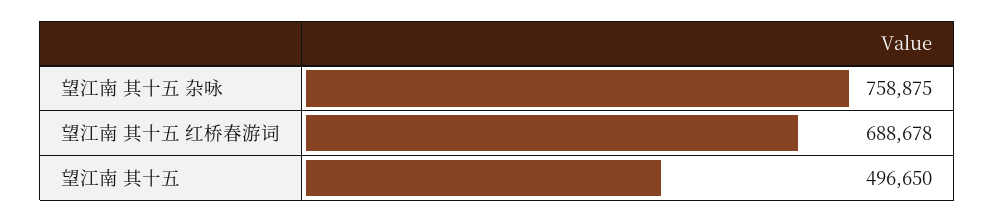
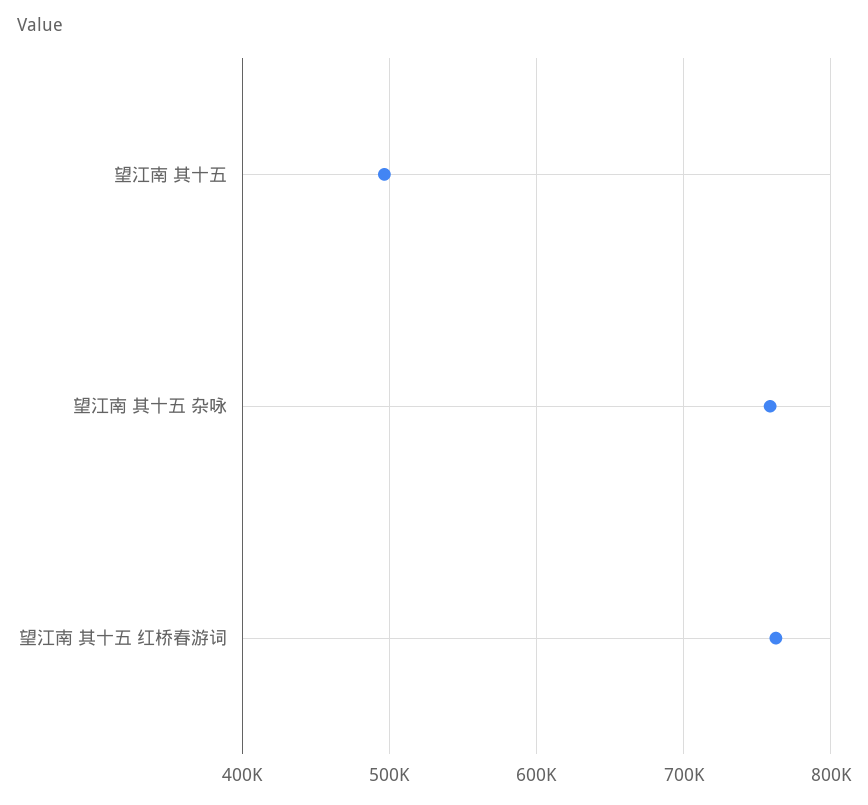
望江南 其十五 红桥春游词: 688678 -> 760000

